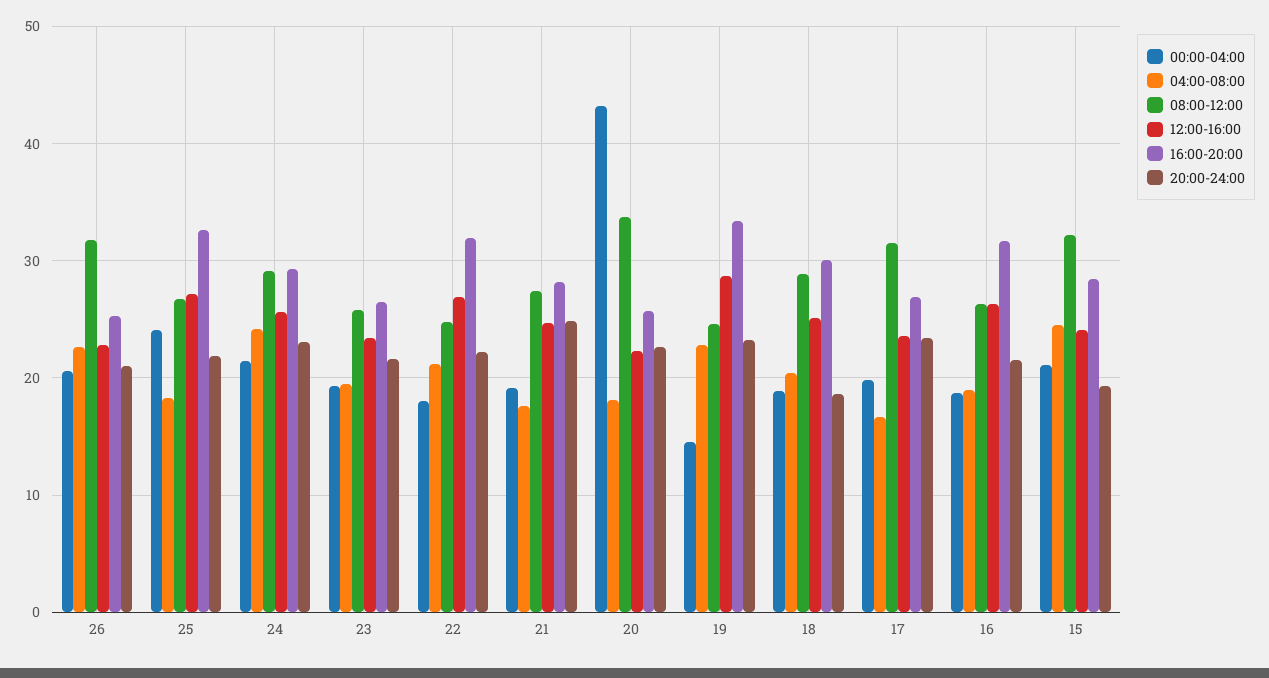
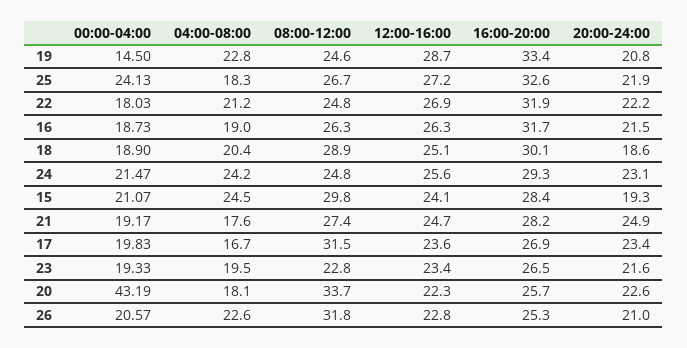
08:00-12:00, 24: 29 -> 24.8
08:00-12:00, 23: 26 -> 22.8
20:00-24:00, 19: 23 -> 20.8
08:00-12:00, 15: 32 -> 29.8

